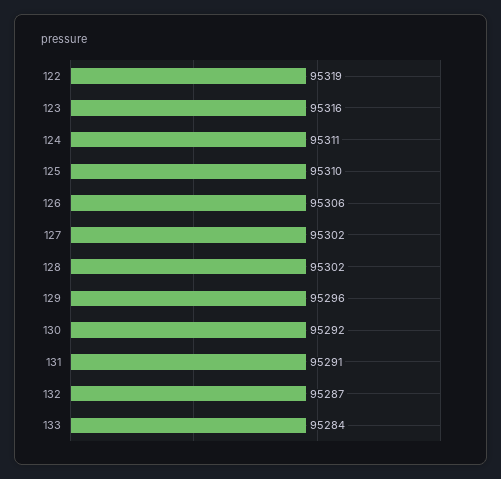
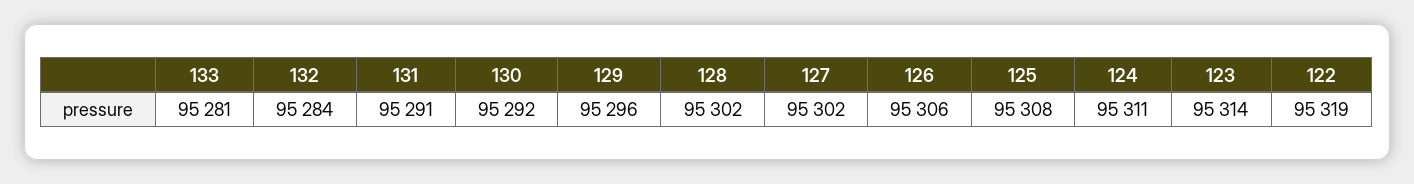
123: 95316 -> 95314
125: 95310 -> 95308
132: 95287 -> 95284
133: 95284 -> 95281

